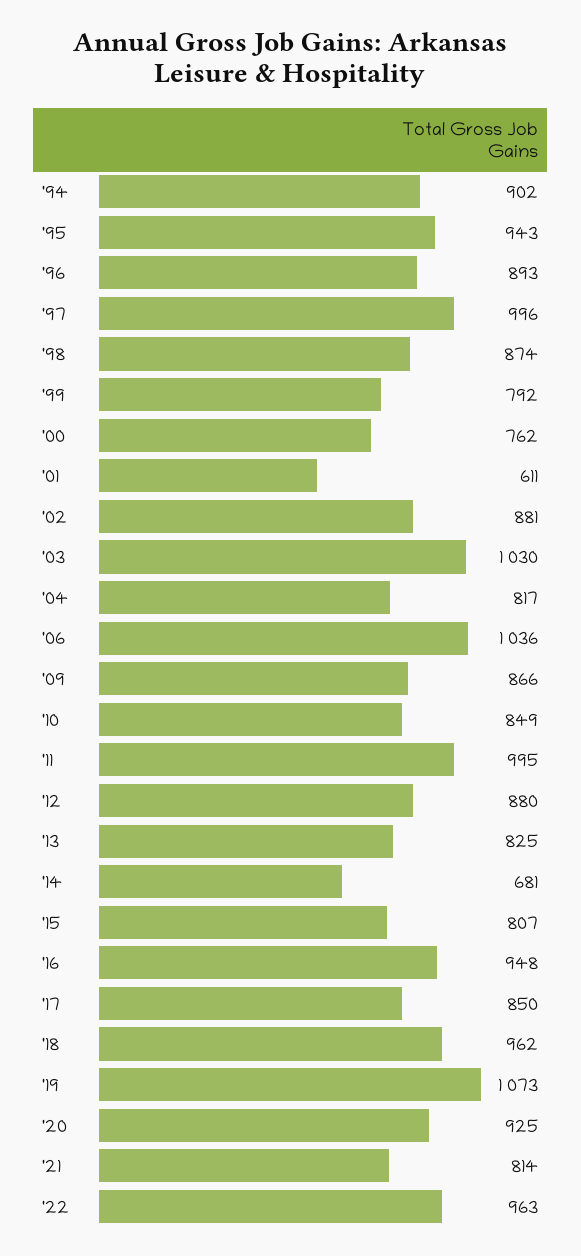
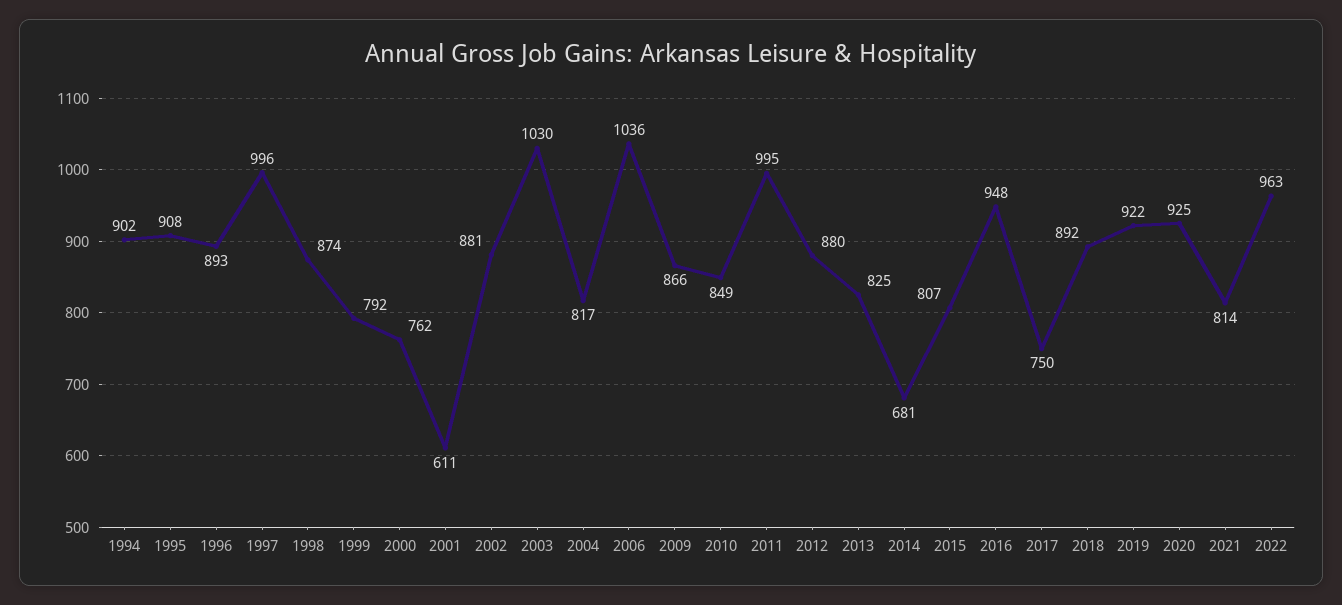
'95: 943 -> 908
'17: 850 -> 750
'18: 962 -> 892
'19: 1073 -> 922

